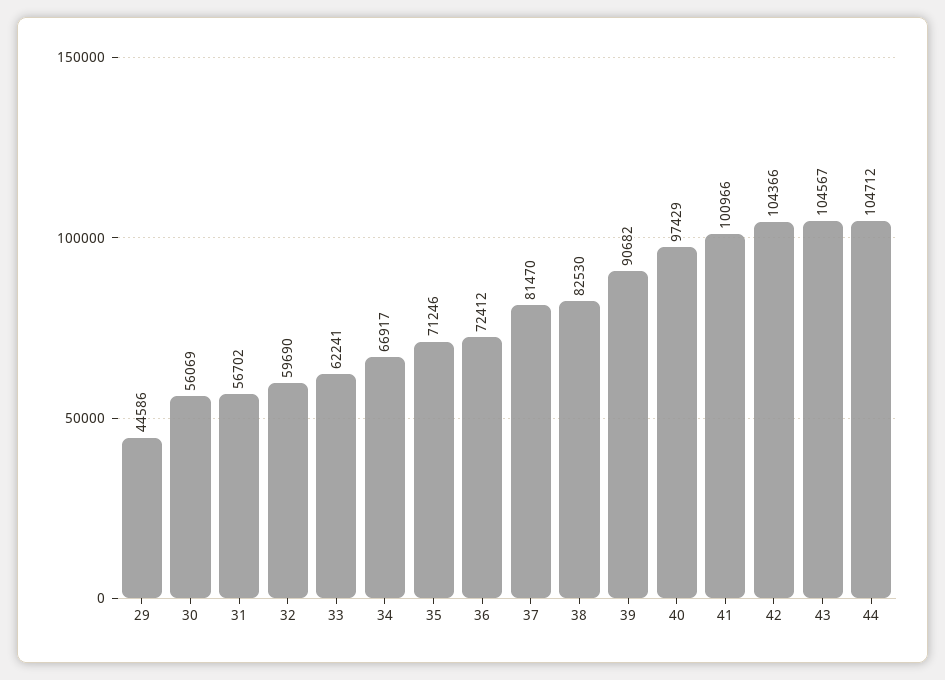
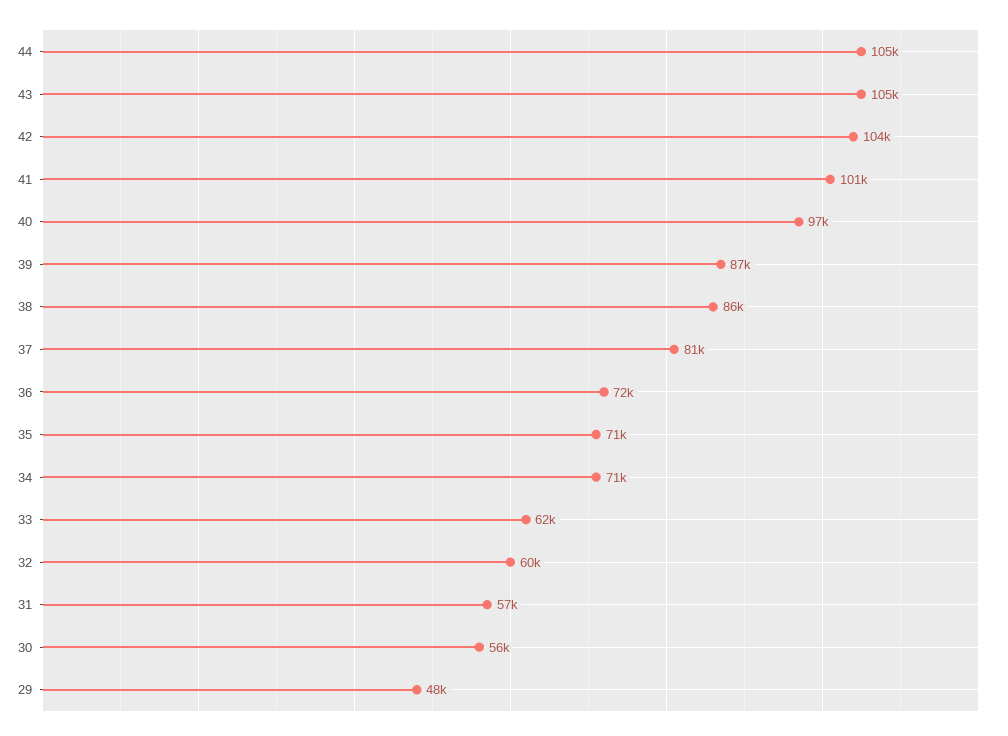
29: 44586 -> 48000
34: 66917 -> 71000
38: 82530 -> 86000
39: 90682 -> 87000

